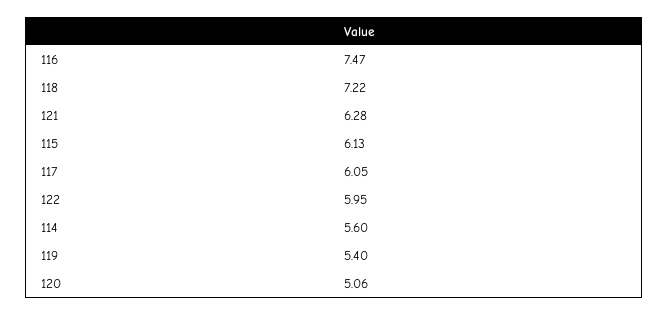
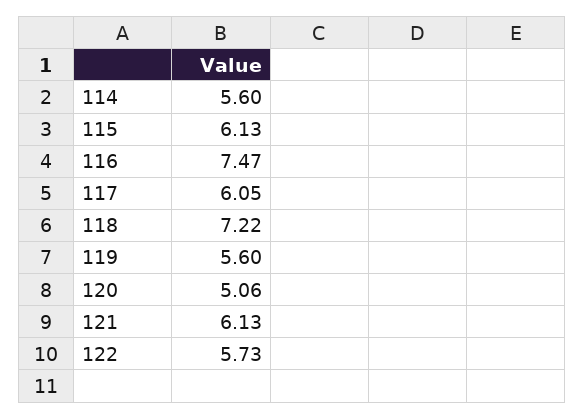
121: 6.28 -> 6.13
122: 5.95 -> 5.73
119: 5.4 -> 5.6

